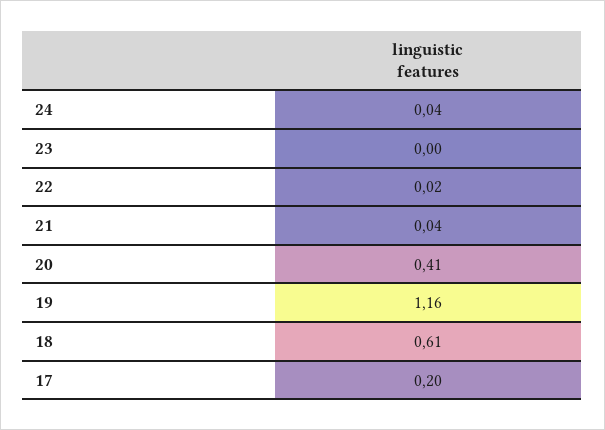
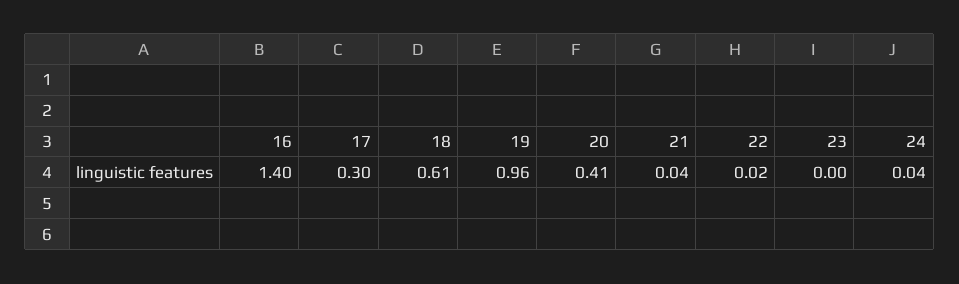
19: 1.16 -> 0.96
17: 0.2 -> 0.3
16: none -> 1.4

